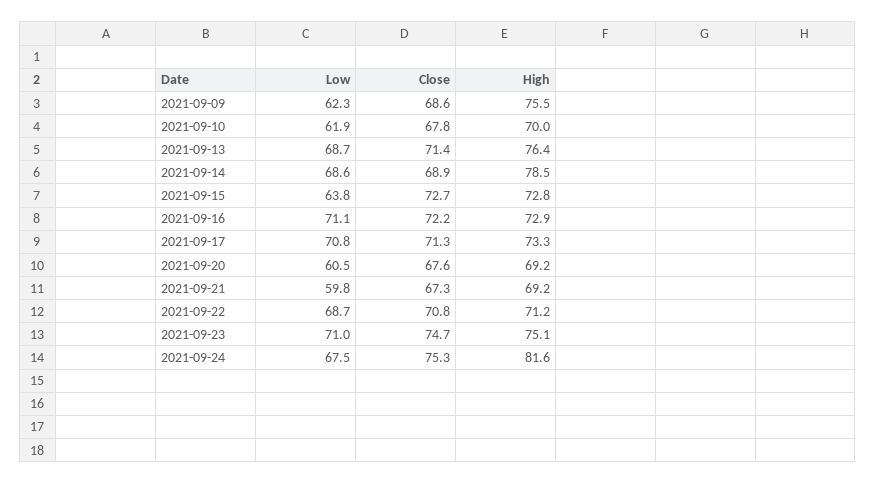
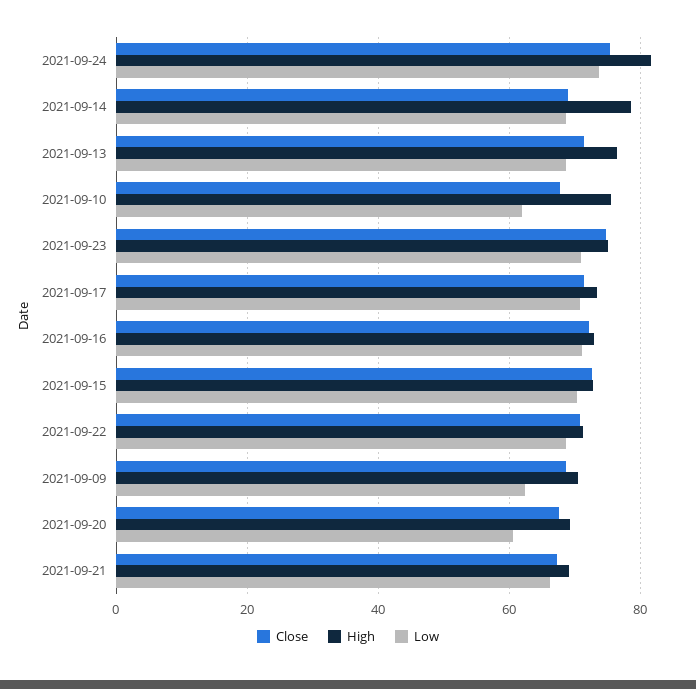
High, 2021-09-09: 75.5 -> 70
High, 2021-09-10: 70 -> 76
Low, 2021-09-15: 63.8 -> 70
Low, 2021-09-21: 59.8 -> 66
Low, 2021-09-24: 67.5 -> 74

